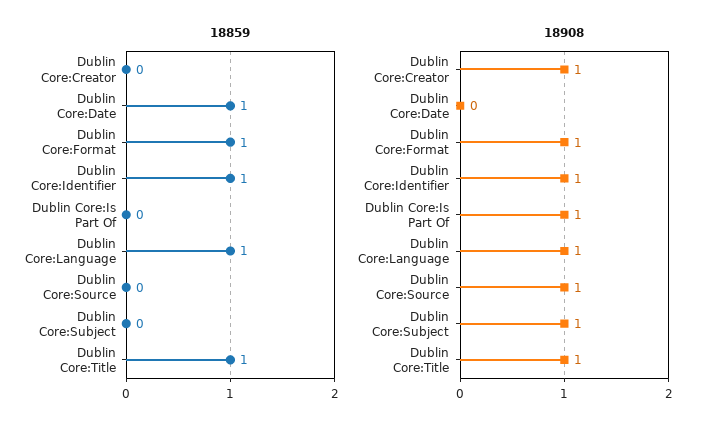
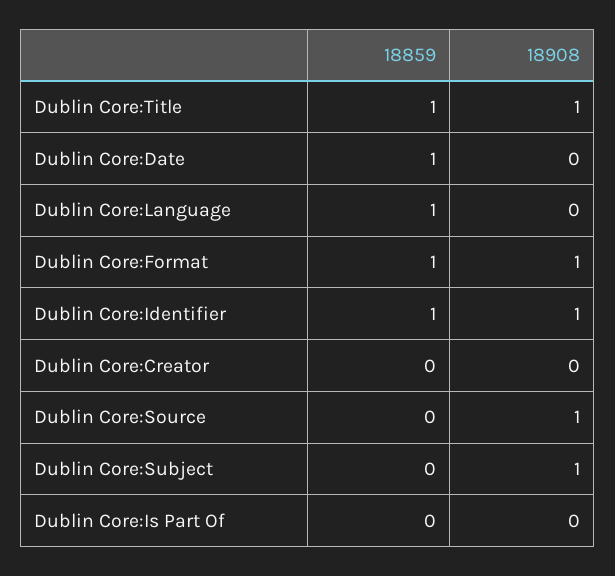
18908, Dublin Core:Creator: 1 -> 0
18908, Dublin Core:Is Part Of: 1 -> 0
18908, Dublin Core:Language: 1 -> 0

